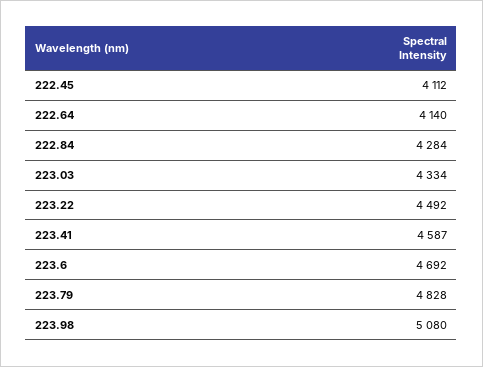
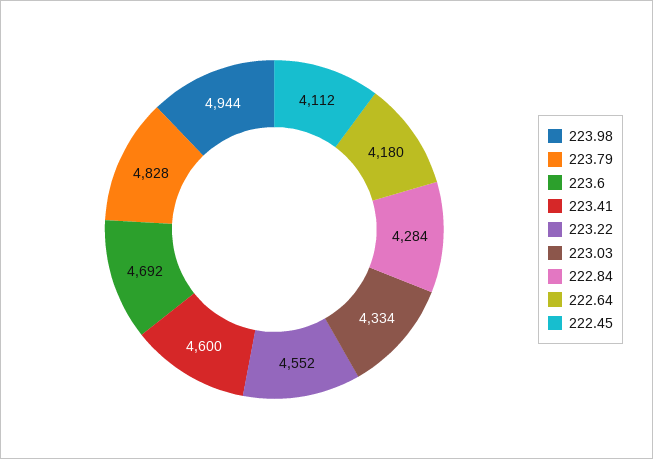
222.64: 4140 -> 4180
223.22: 4492 -> 4552
223.41: 4587 -> 4600
223.98: 5080 -> 4944

